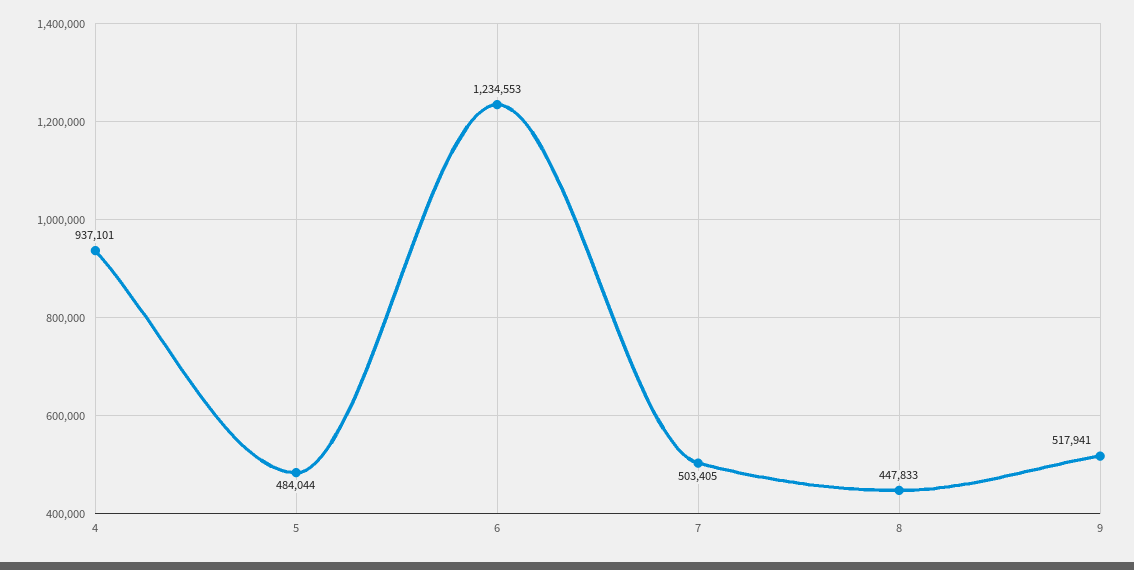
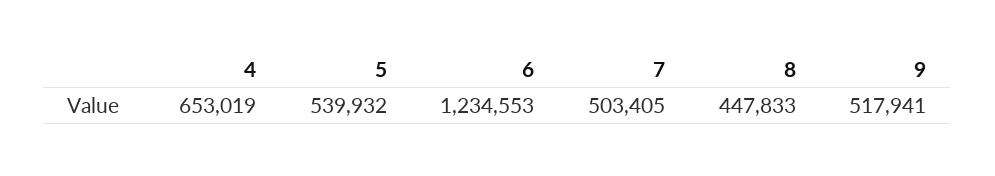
4: 937101 -> 653019
5: 484044 -> 539932

